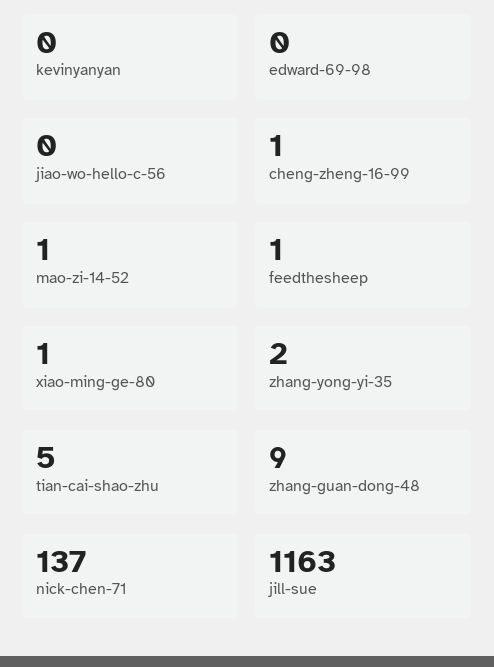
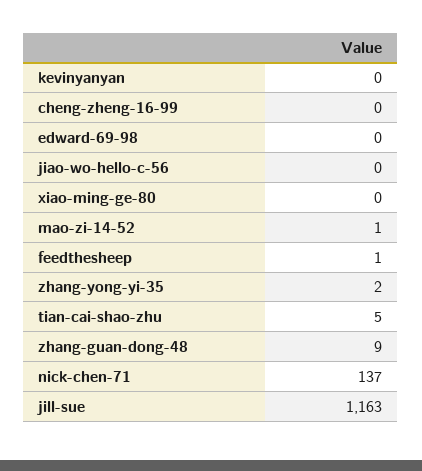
cheng-zheng-16-99: 1 -> 0
xiao-ming-ge-80: 1 -> 0

